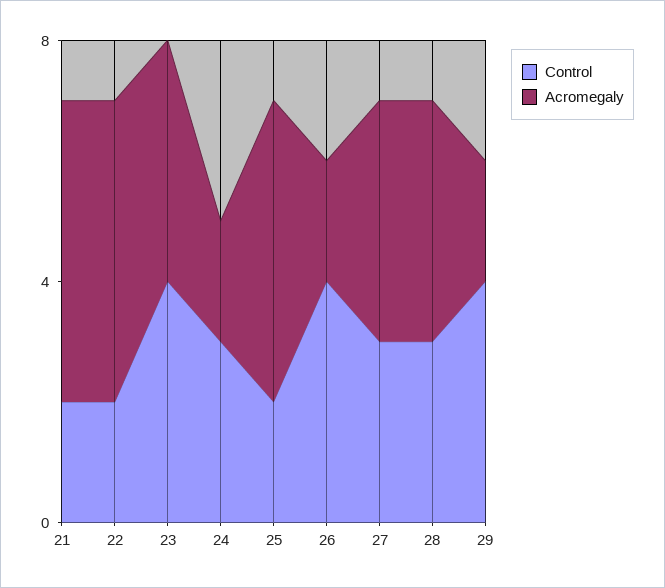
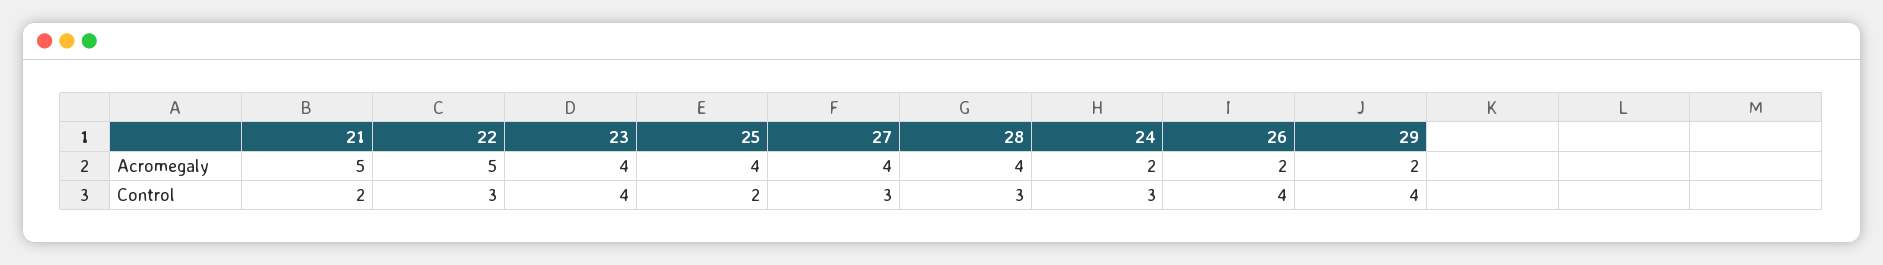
Control, 22: 2 -> 3
Acromegaly, 25: 5 -> 4

